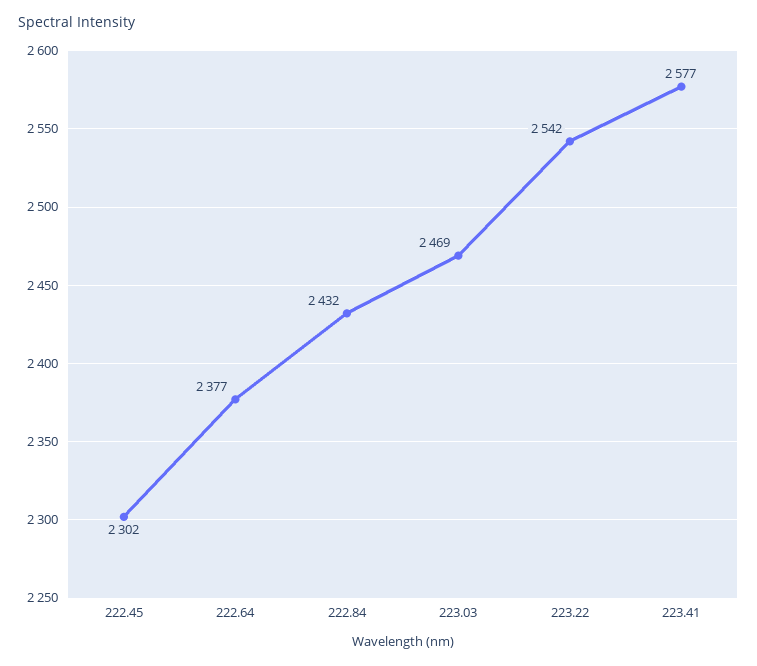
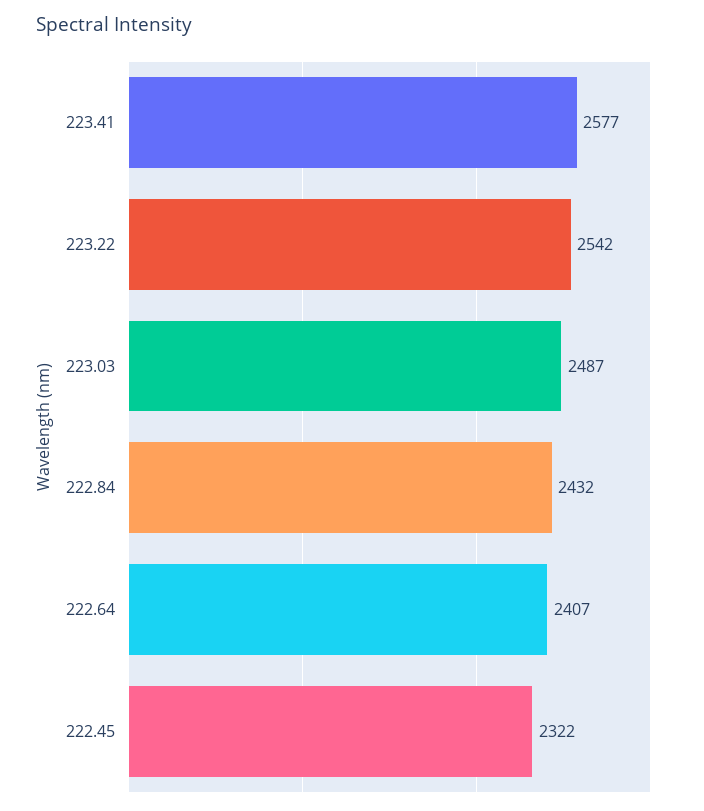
222.45: 2302 -> 2322
222.64: 2377 -> 2407
223.03: 2469 -> 2487

